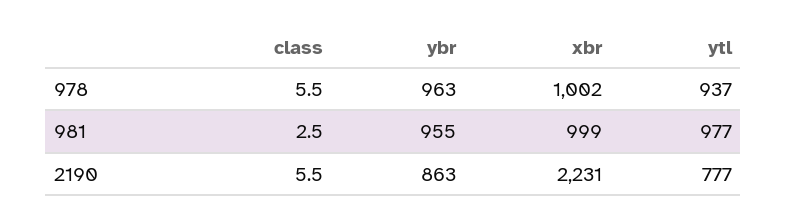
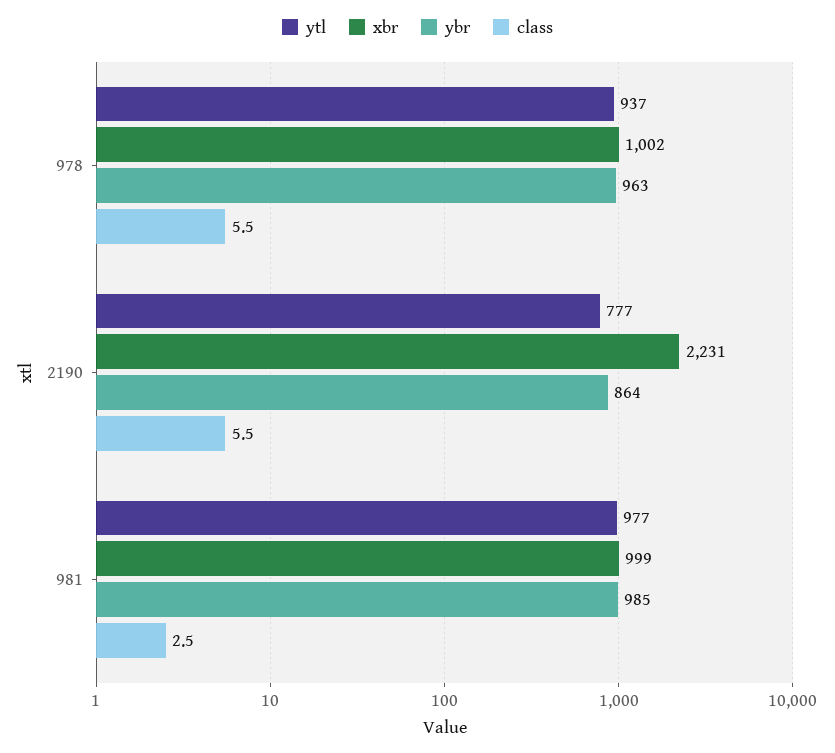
ybr, 981: 955 -> 985
ybr, 2190: 863 -> 864

